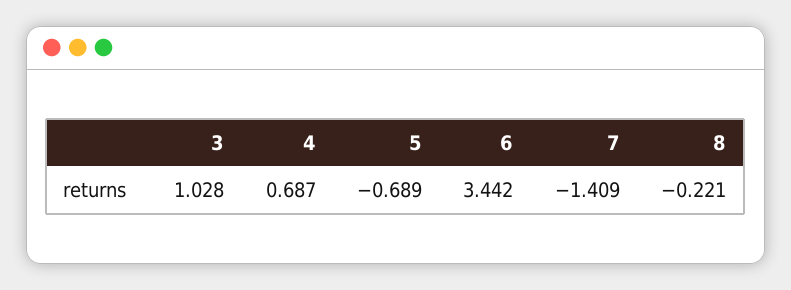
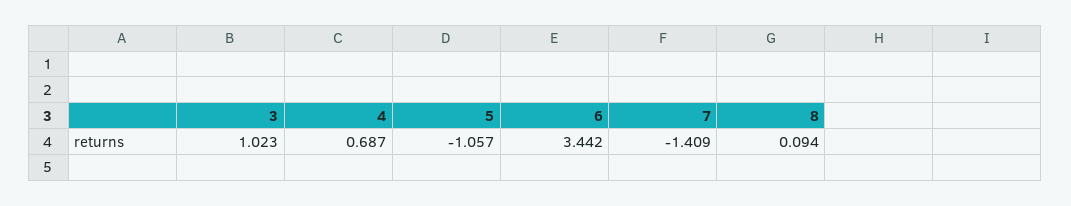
3: 1.028 -> 1.023
5: -0.689 -> -1.057
8: -0.221 -> 0.094

